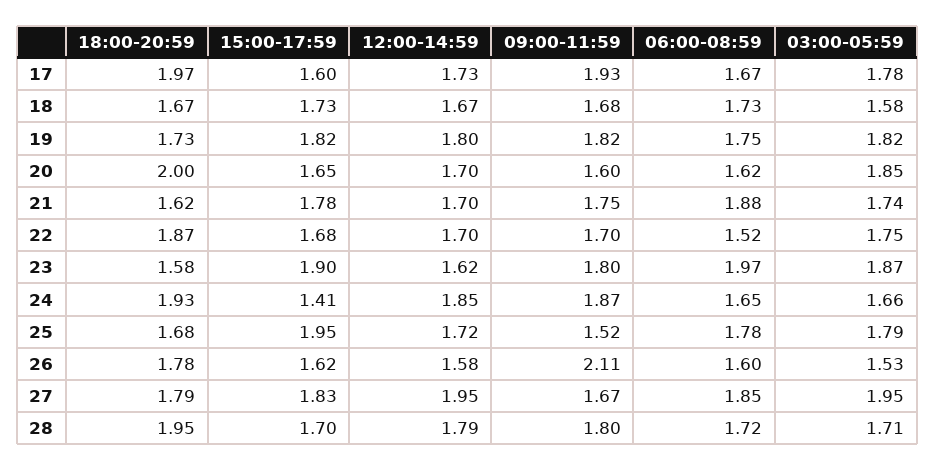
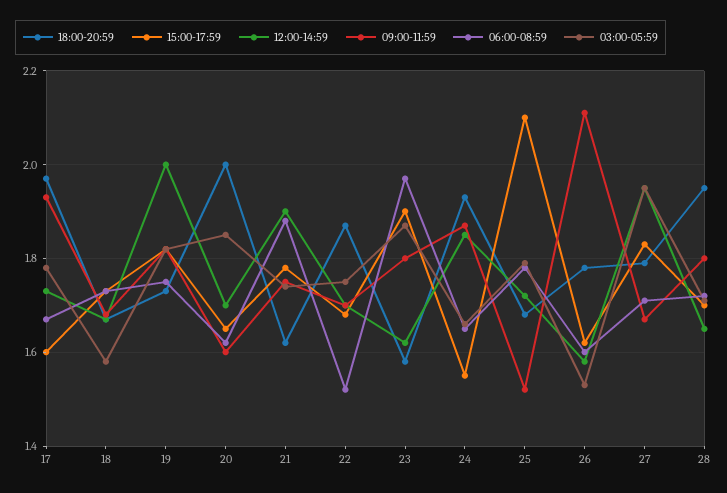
12:00-14:59, 19: 1.8 -> 2
12:00-14:59, 21: 1.7 -> 1.9
15:00-17:59, 24: 1.41 -> 1.55
15:00-17:59, 25: 1.95 -> 2.1
06:00-08:59, 27: 1.85 -> 1.7
12:00-14:59, 28: 1.79 -> 1.65

